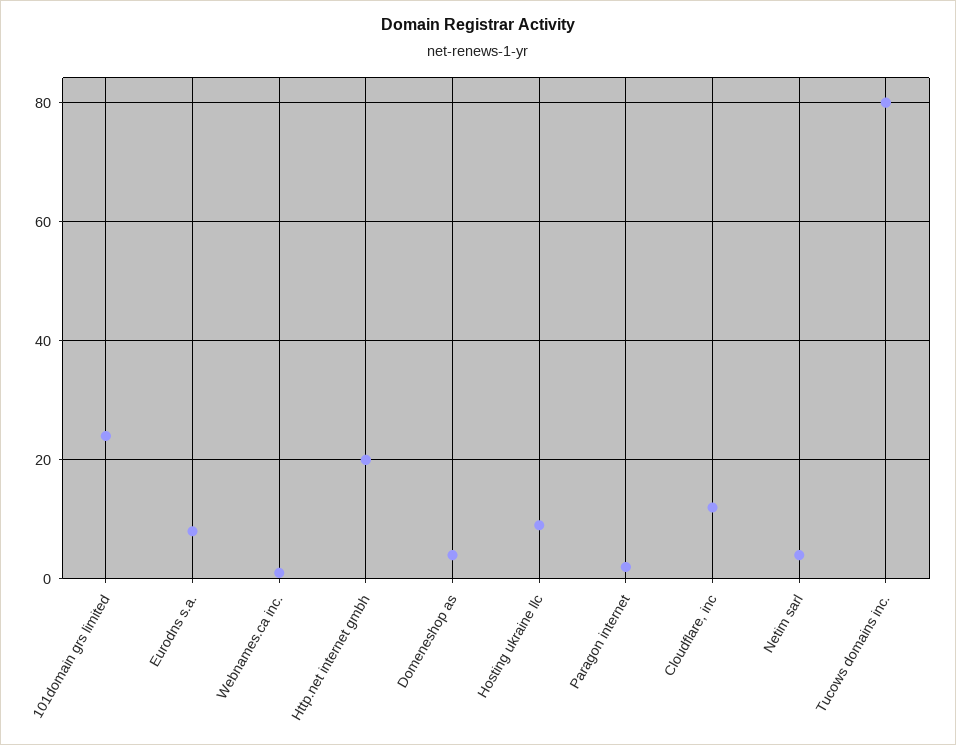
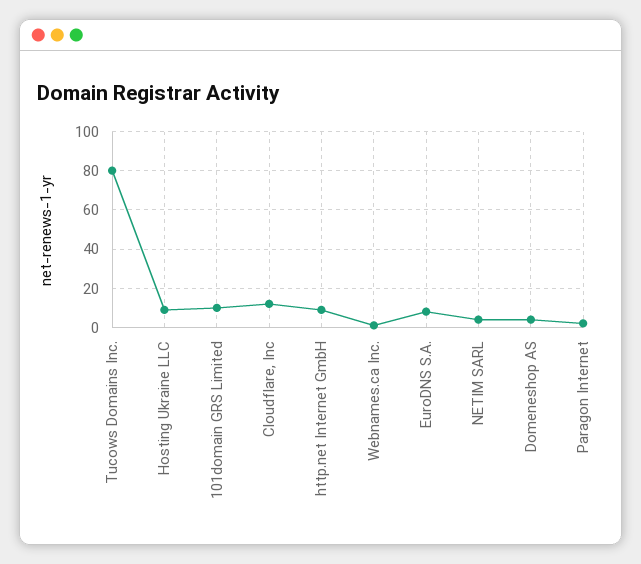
101domain grs limited: 25 -> 10
Http.net internet gmbh: 20 -> 10

